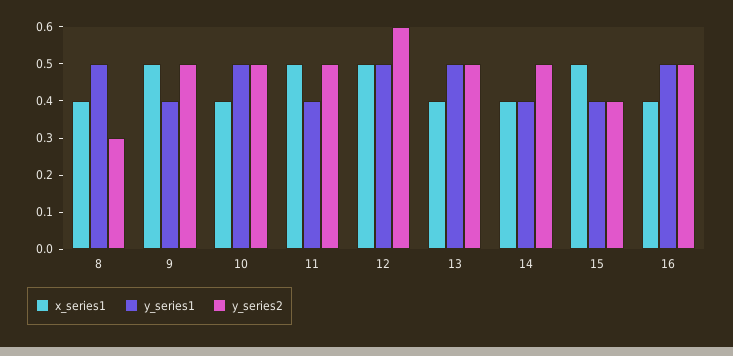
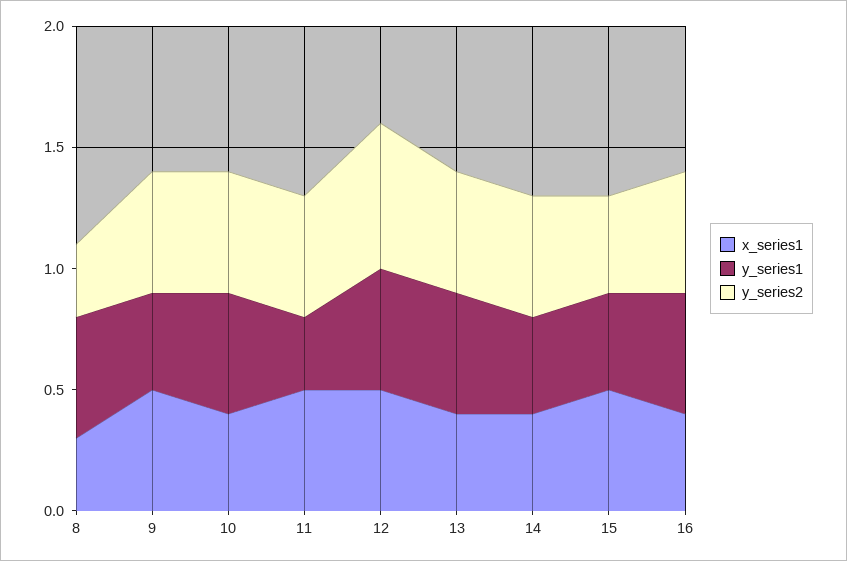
x_series1, 8: 0.4 -> 0.3
y_series1, 11: 0.4 -> 0.3

